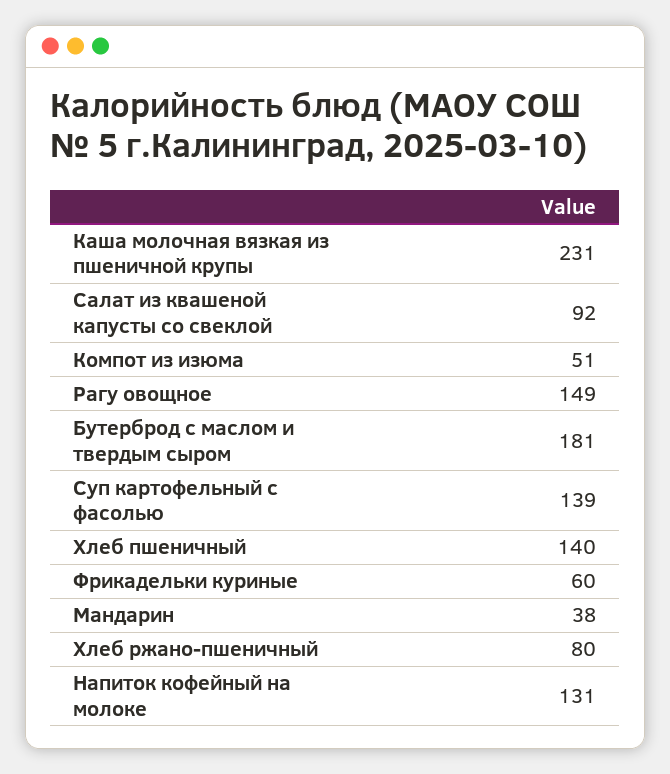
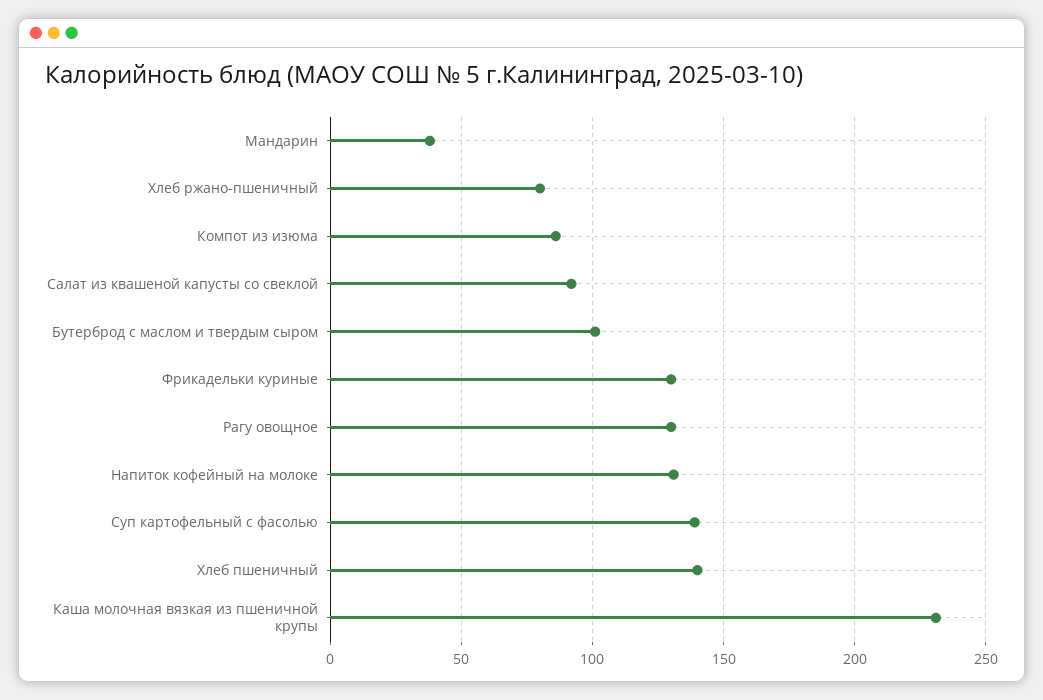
Компот из изюма: 51 -> 85
Рагу овощное: 149 -> 130
Бутерброд с маслом и твердым сыром: 181 -> 100
Фрикадельки куриные: 60 -> 130

